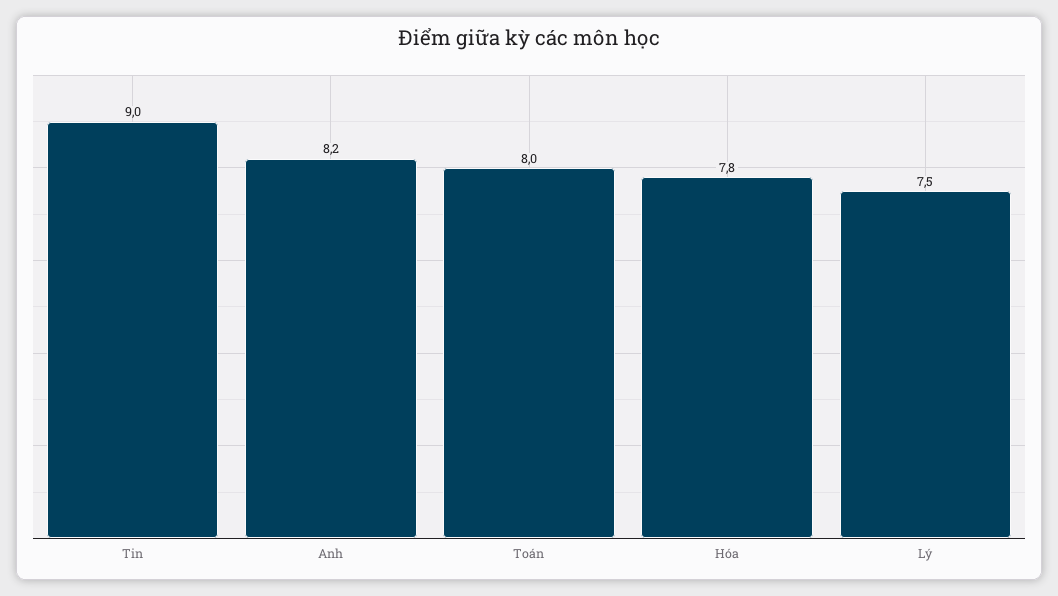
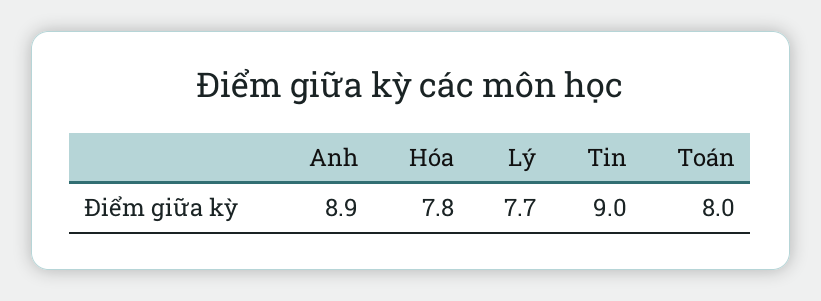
Anh: 8.2 -> 8.9
Lý: 7.5 -> 7.7

